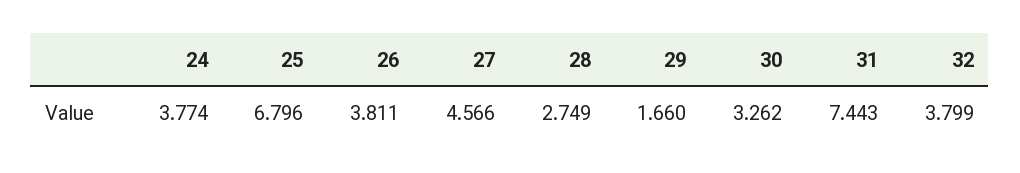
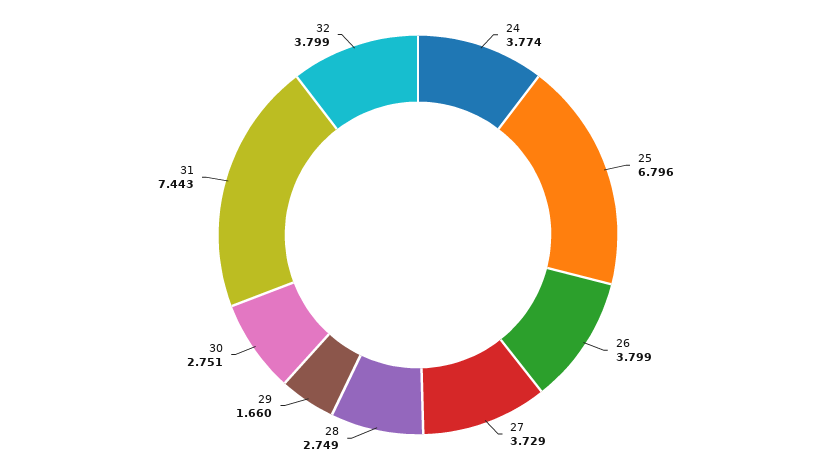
26: 3.811 -> 3.799
27: 4.566 -> 3.729
30: 3.262 -> 2.751

